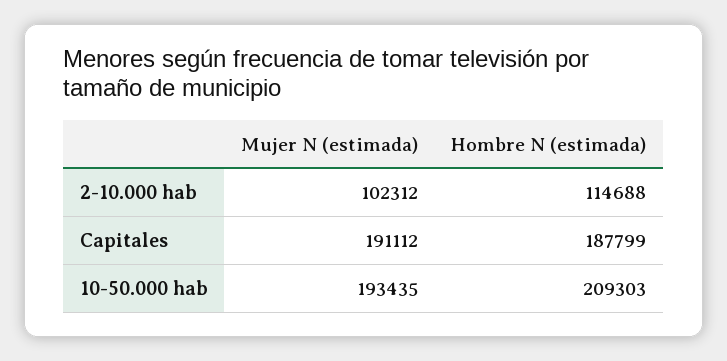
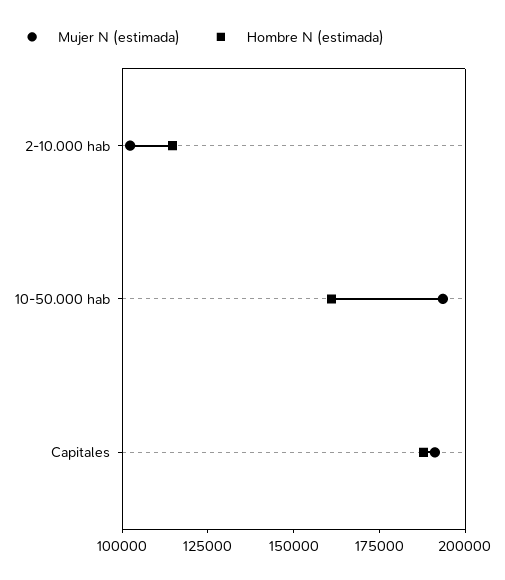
Hombre N (estimada), 10-50.000 hab: 209303 -> 160000

